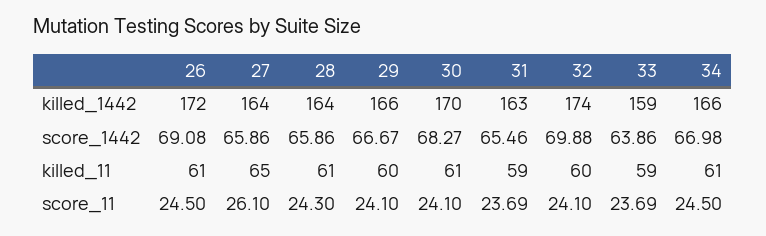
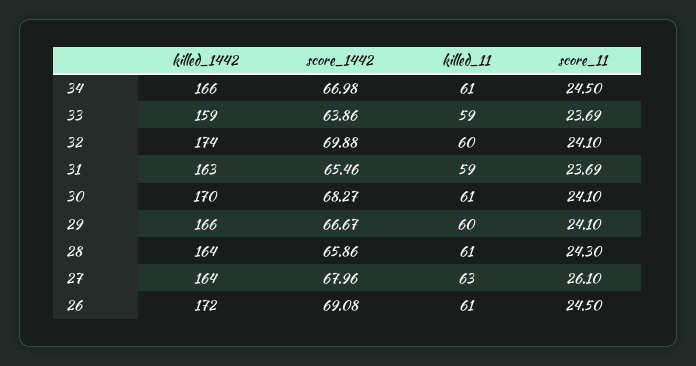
27, score_1442: 65.86 -> 67.96
27, killed_11: 65 -> 63

